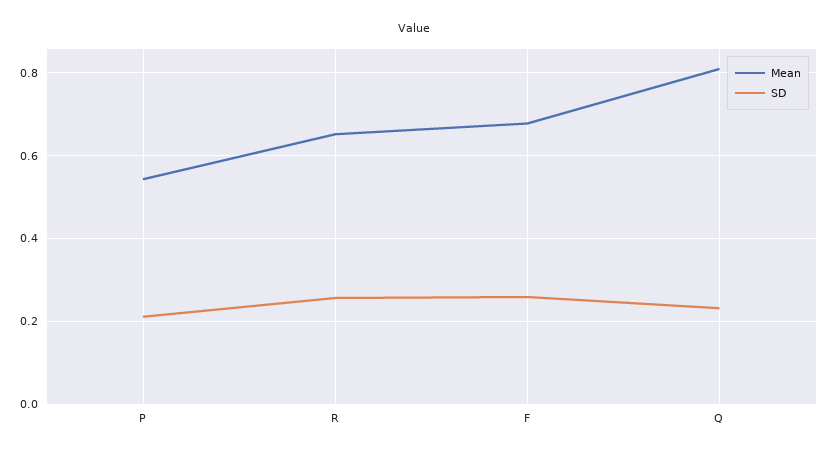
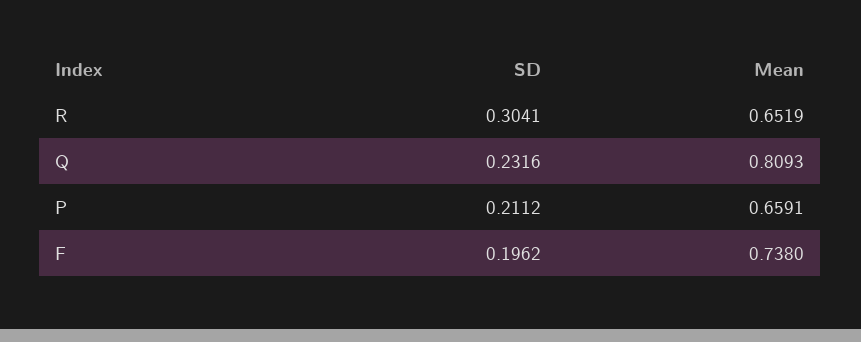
Mean, P: 0.54 -> 0.6591
SD, R: 0.26 -> 0.3041
Mean, F: 0.68 -> 0.738
SD, F: 0.26 -> 0.1962

